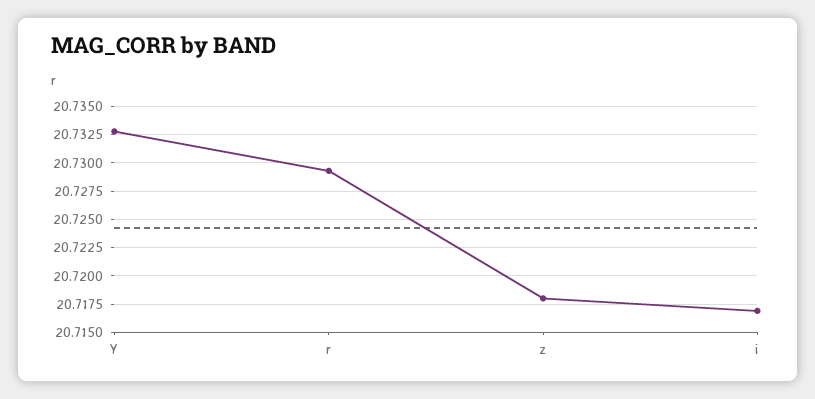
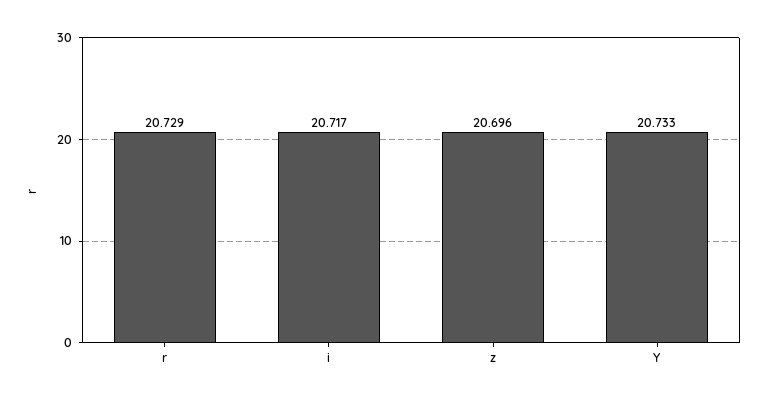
z: 20.7175 -> 20.696

